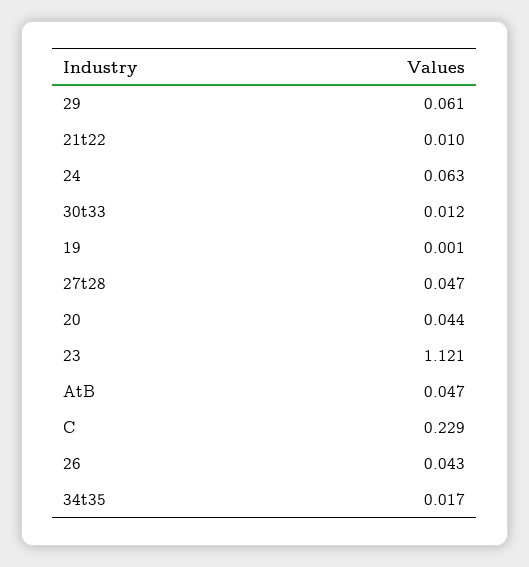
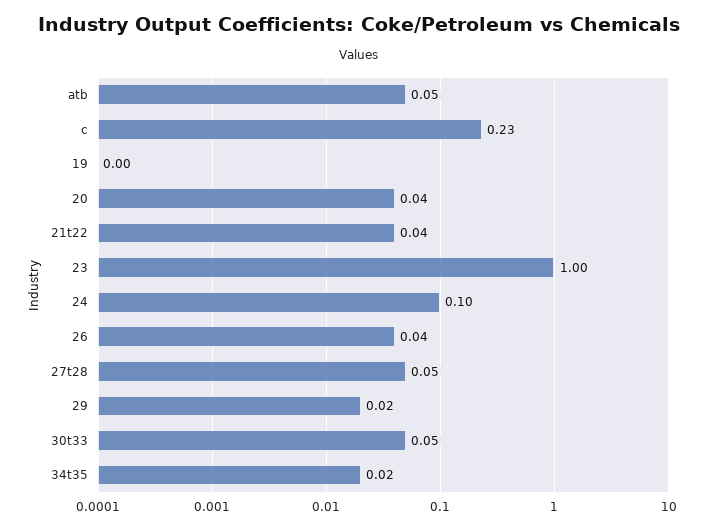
29: 0.061 -> 0.02
21t22: 0.01 -> 0.04
24: 0.063 -> 0.1
30t33: 0.012 -> 0.05
23: 1.121 -> 1

